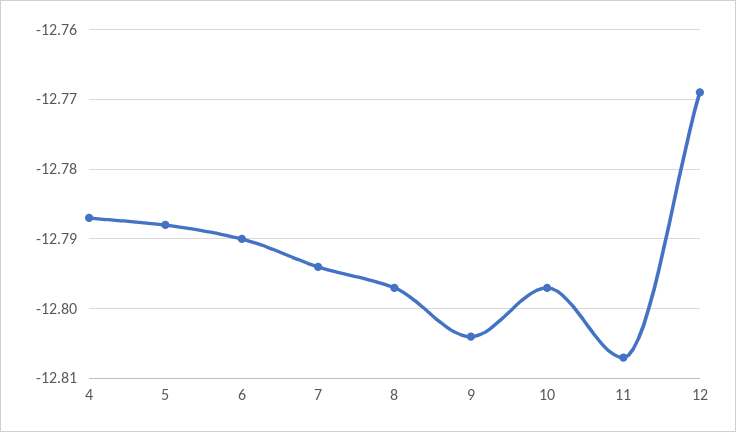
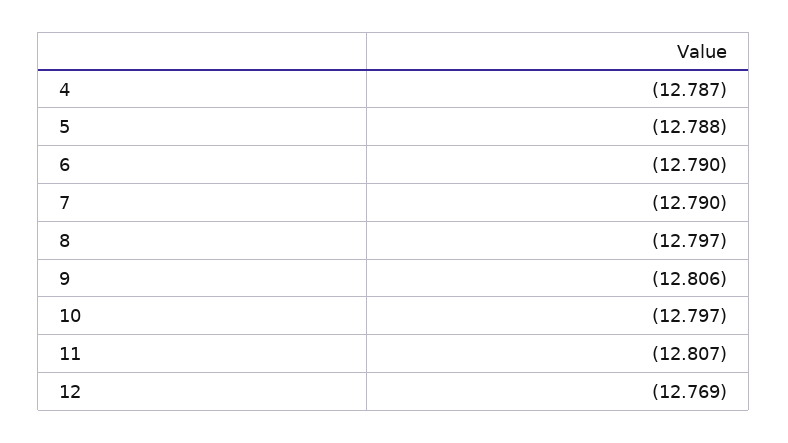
7: -12.794 -> -12.79
9: -12.804 -> -12.806

